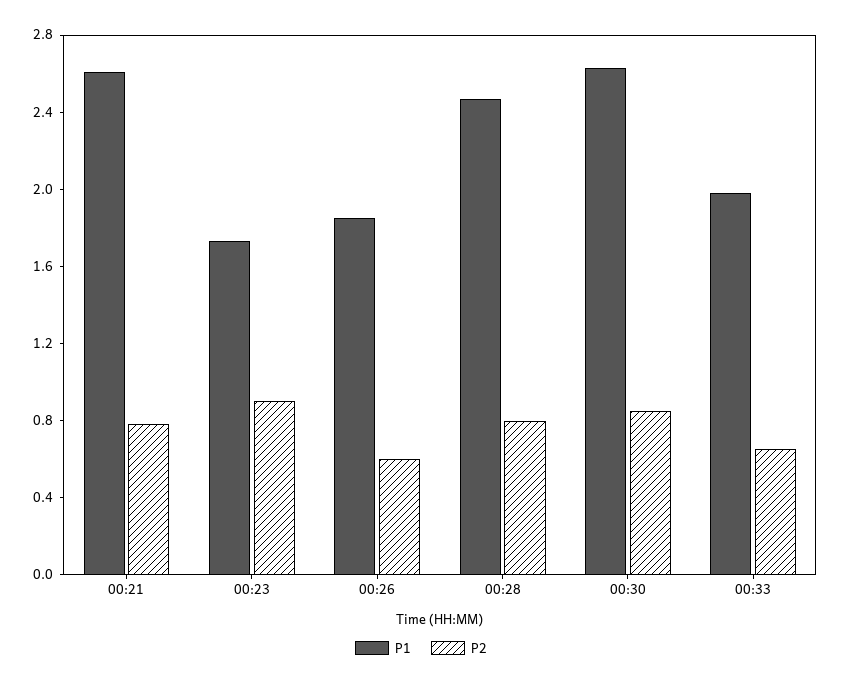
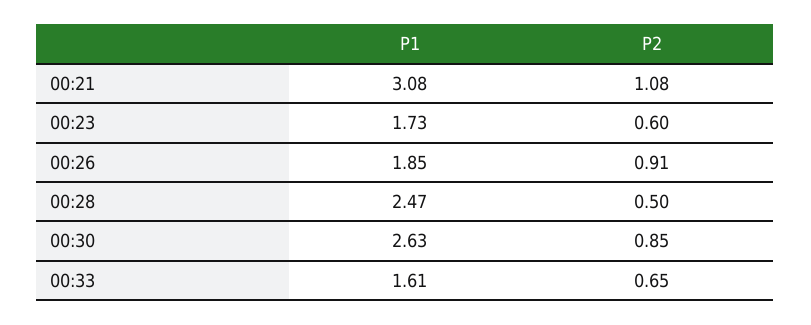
P1, 00:21: 2.6 -> 3.08
P2, 00:21: 0.8 -> 1.08
P2, 00:23: 0.9 -> 0.6
P2, 00:26: 0.6 -> 0.91
P2, 00:28: 0.8 -> 0.5
P1, 00:33: 2 -> 1.61

